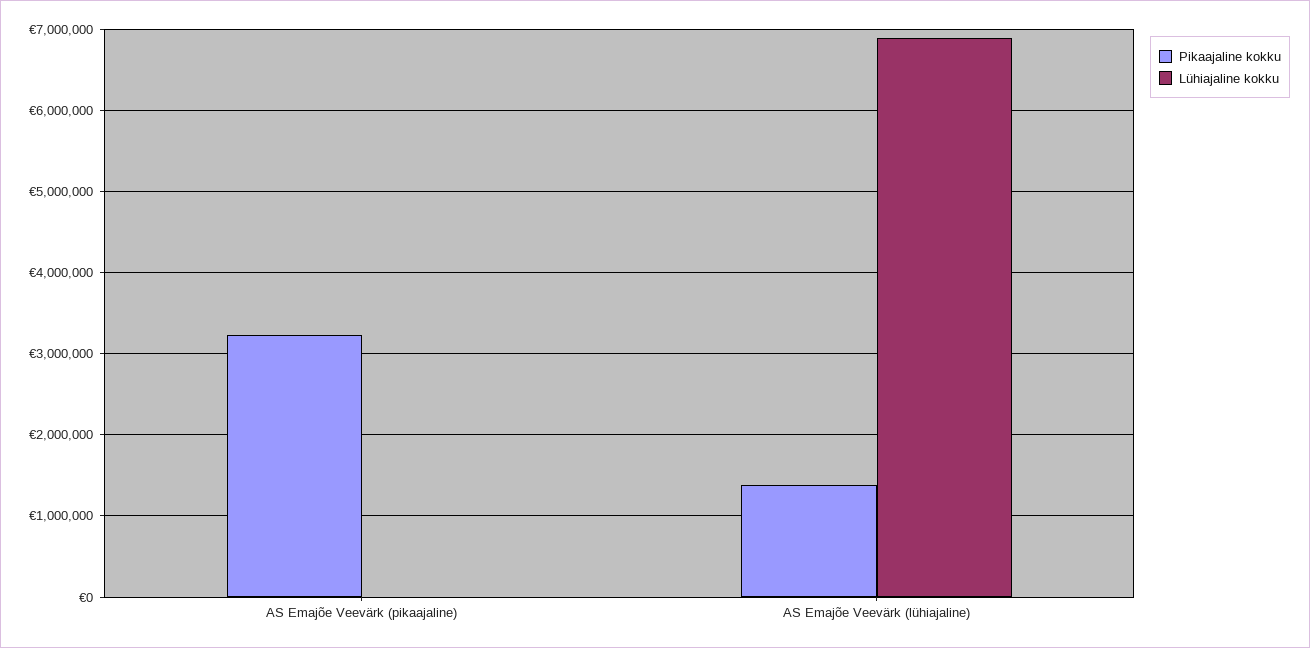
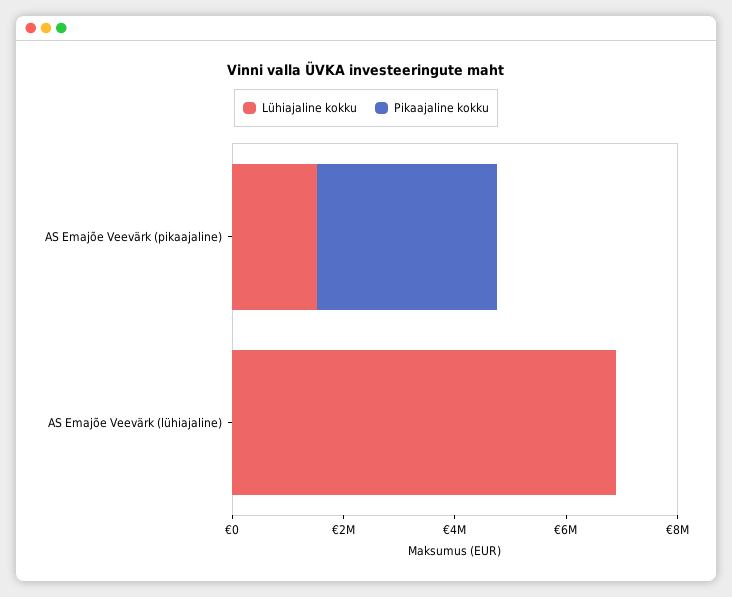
Lühiajaline kokku, AS Emajõe Veevärk (pikaajaline): 0 -> 1500000
Pikaajaline kokku, AS Emajõe Veevärk (lühiajaline): 1400000 -> 0

